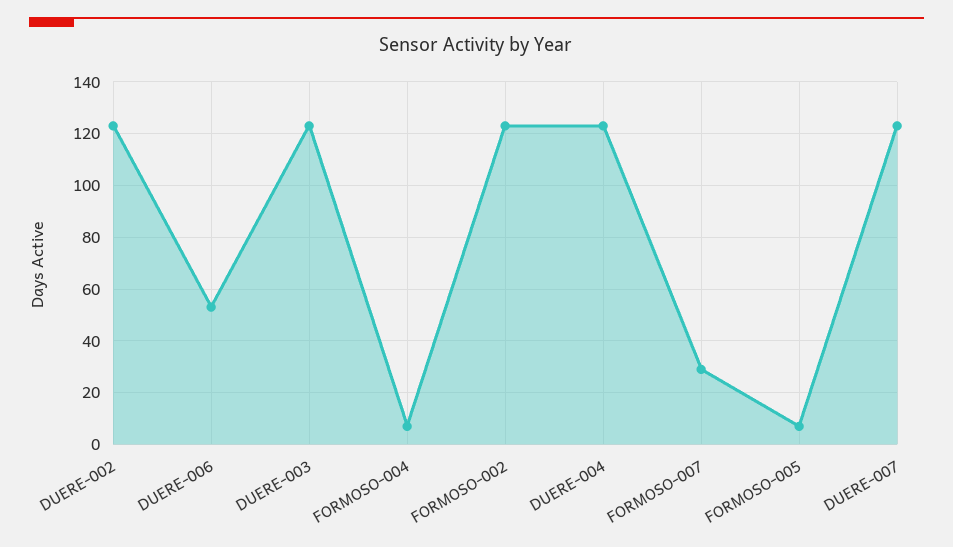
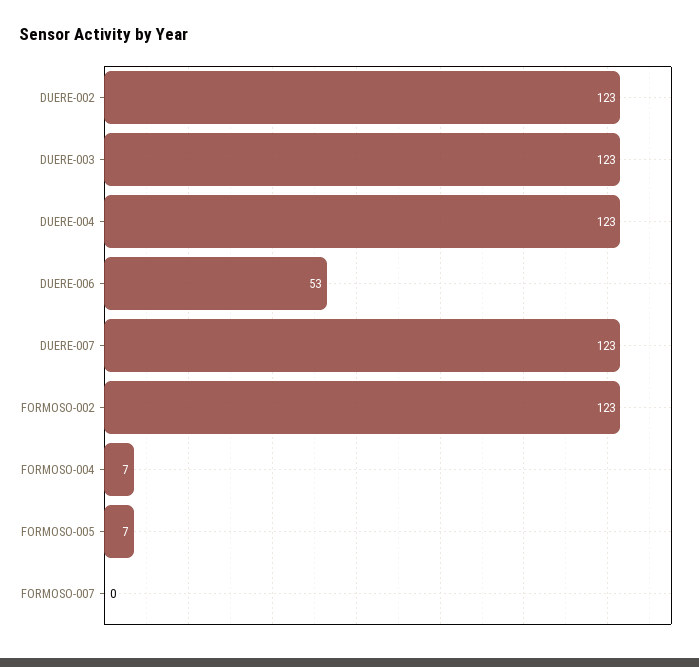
FORMOSO-007: 30 -> 0

